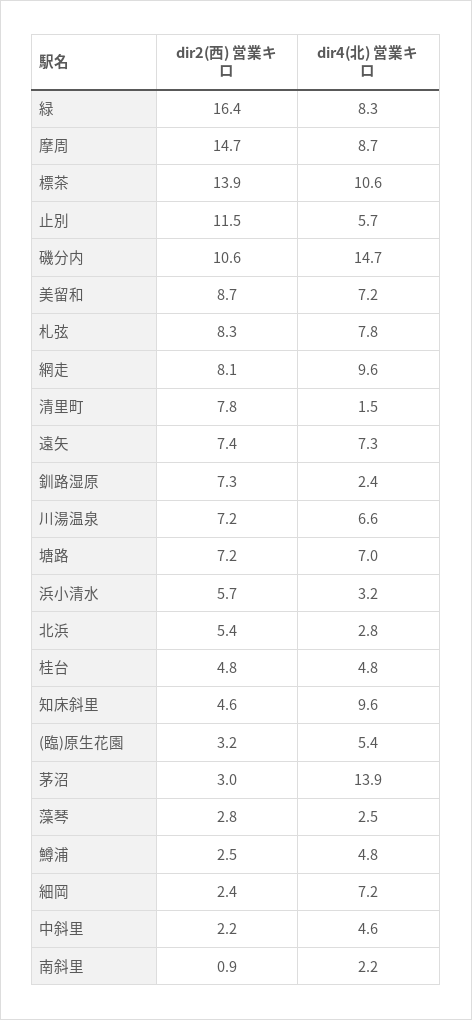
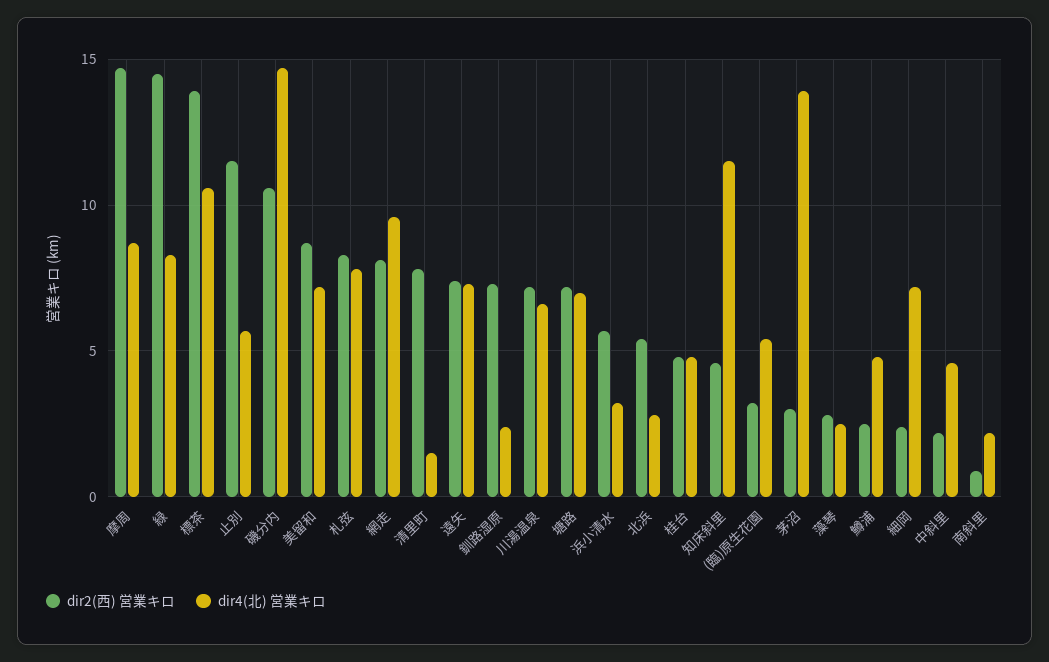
dir2(西) 営業キロ, 緑: 16.4 -> 14.5
dir4(北) 営業キロ, 知床斜里: 9.6 -> 11.5

